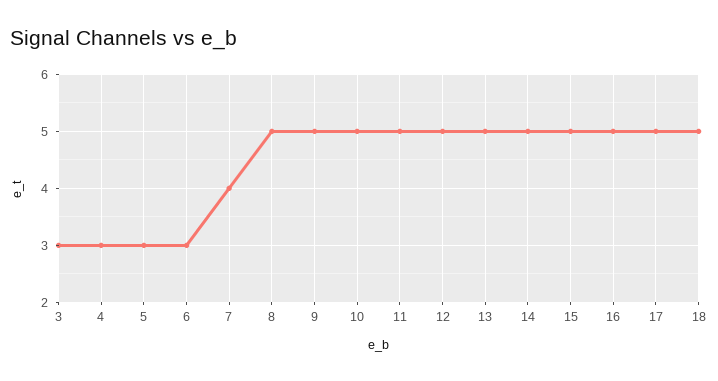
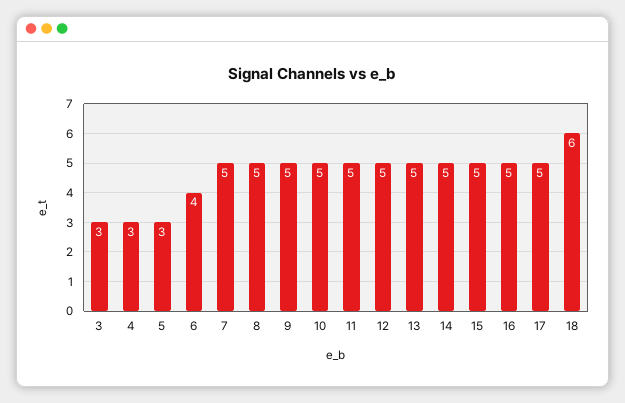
6: 3 -> 4
7: 4 -> 5
18: 5 -> 6

